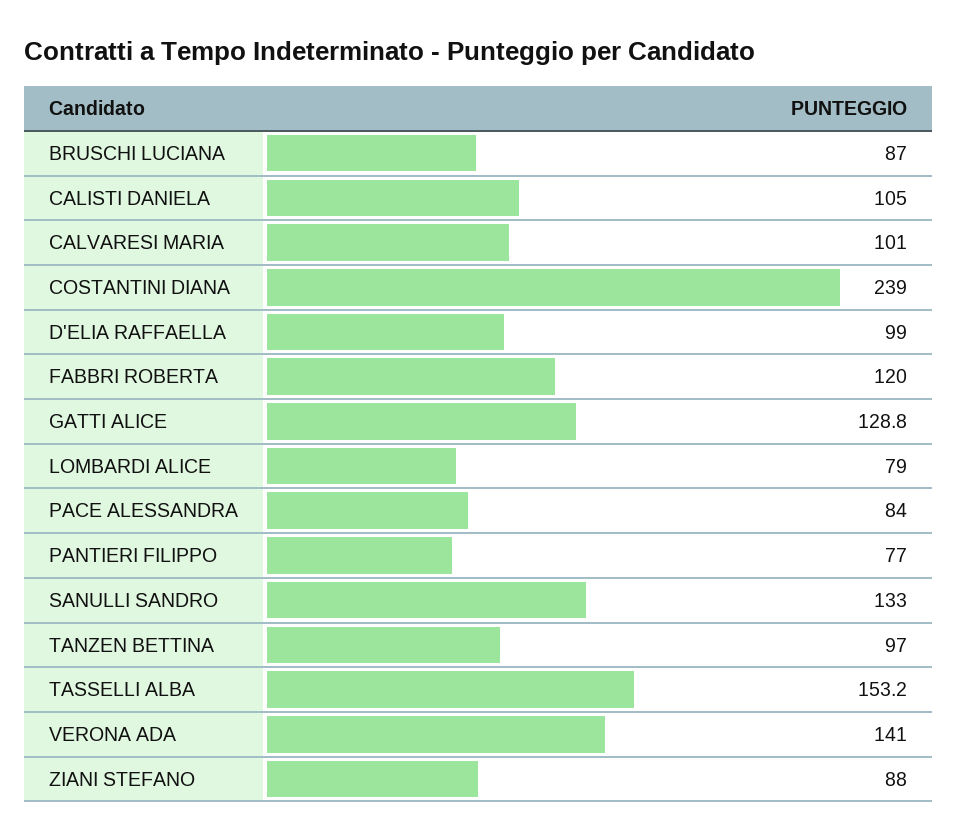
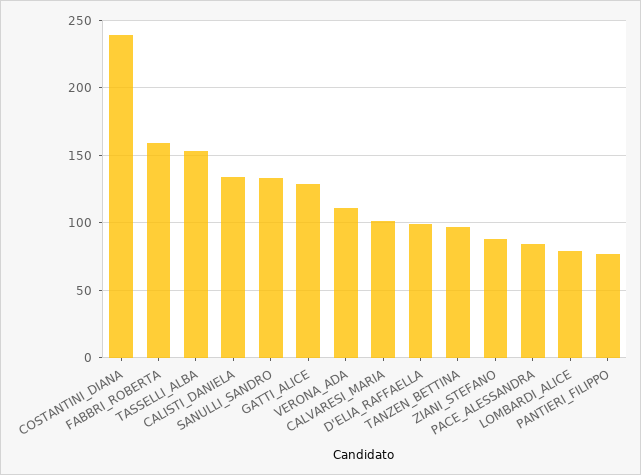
BRUSCHI LUCIANA: 87 -> none
CALISTI DANIELA: 105 -> 135
FABBRI ROBERTA: 120 -> 160
VERONA ADA: 141 -> 110

